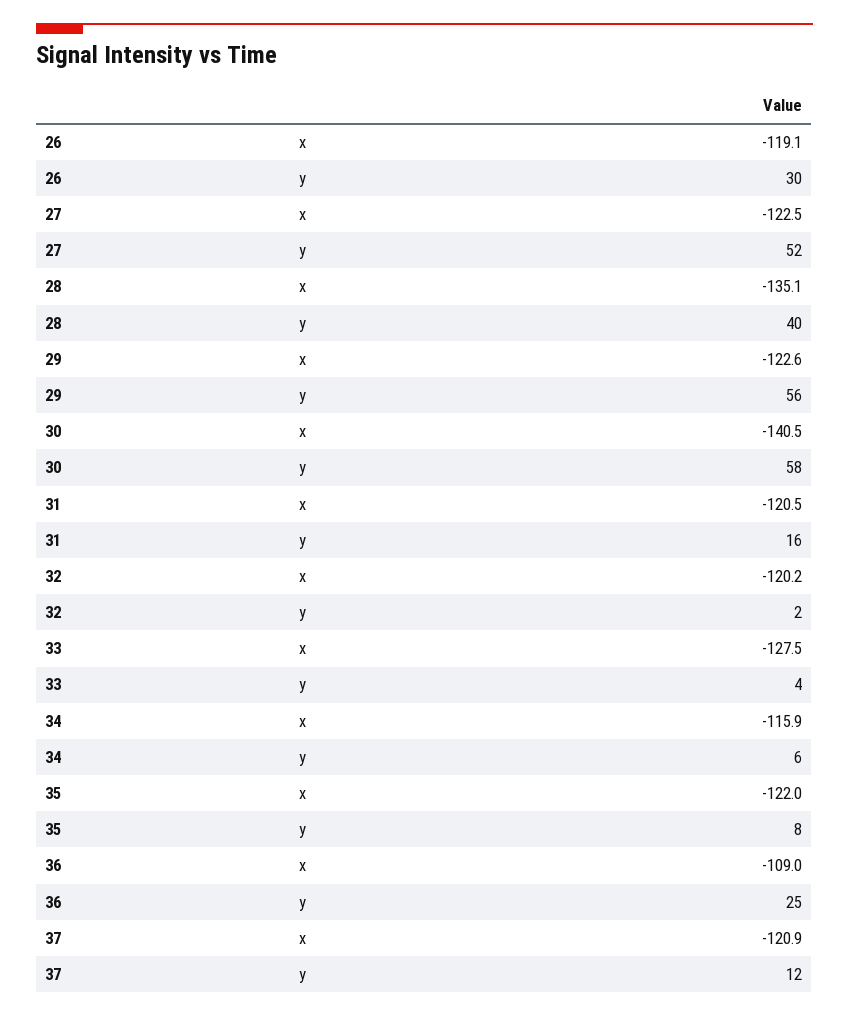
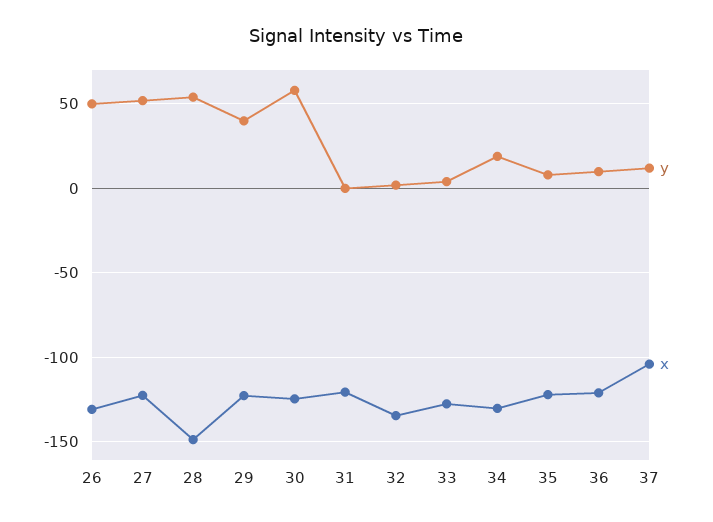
x, 26: -119.1 -> -130
y, 26: 30 -> 50
x, 28: -135.1 -> -150
y, 28: 40 -> 55
y, 29: 56 -> 40
x, 30: -140.5 -> -125
y, 31: 16 -> 0
x, 32: -120.2 -> -135
x, 34: -115.9 -> -130
y, 34: 6 -> 20
x, 36: -109 -> -120
y, 36: 25 -> 10
x, 37: -120.9 -> -105

